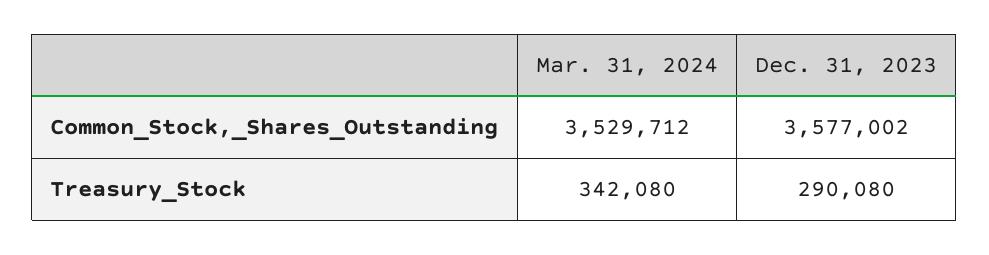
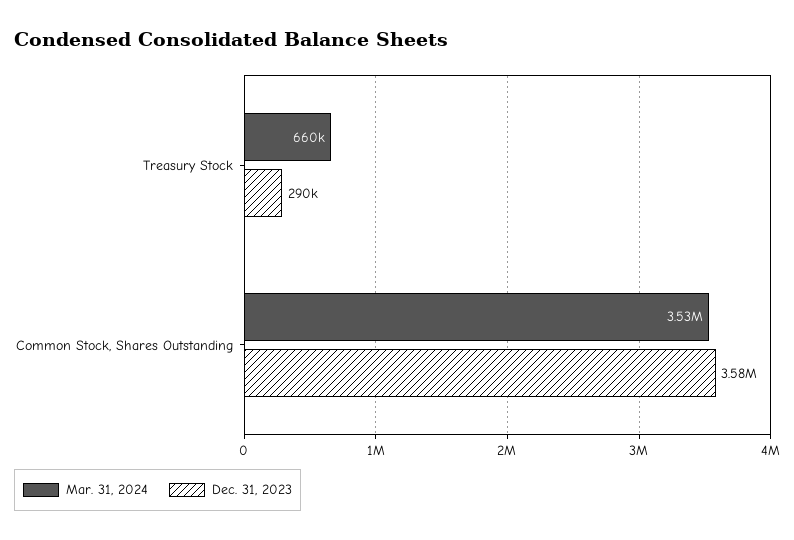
Mar. 31, 2024, Treasury_Stock: 342080 -> 660000

